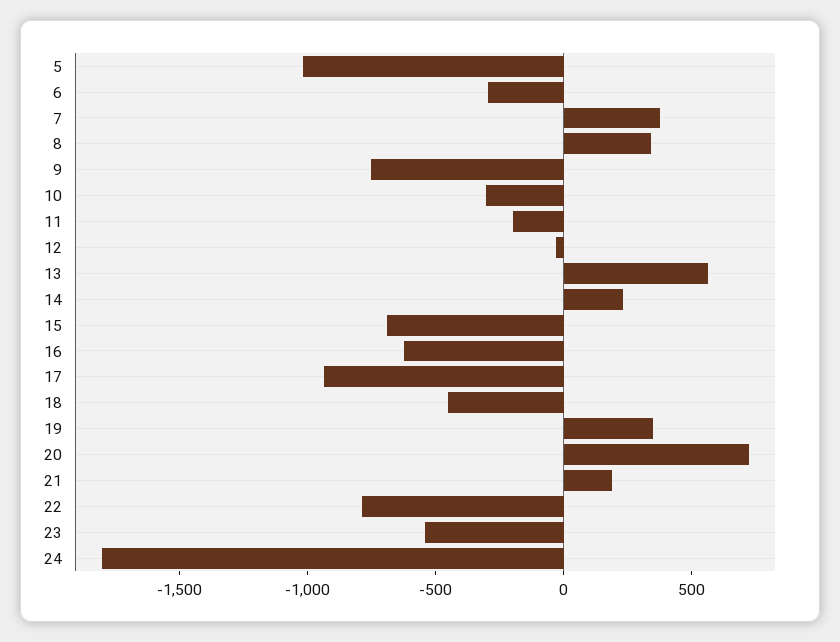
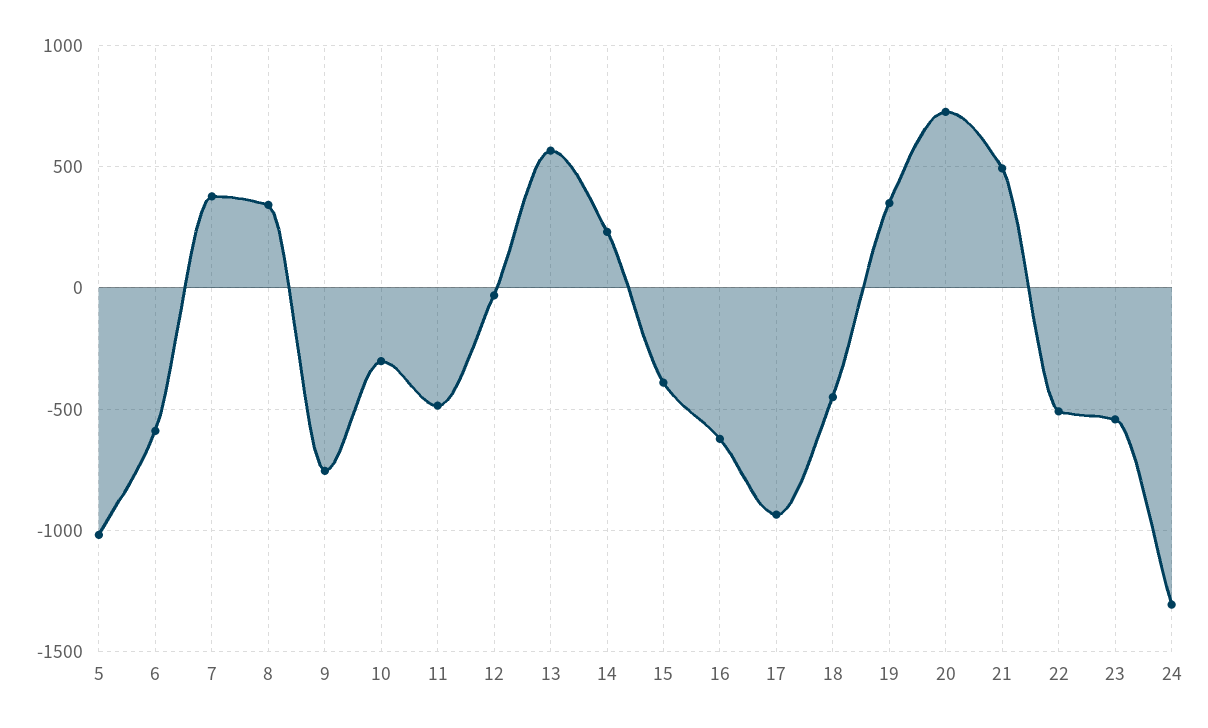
6: -300 -> -600
11: -200 -> -500
15: -700 -> -400
21: 200 -> 500
22: -800 -> -500
24: -1800 -> -1300

